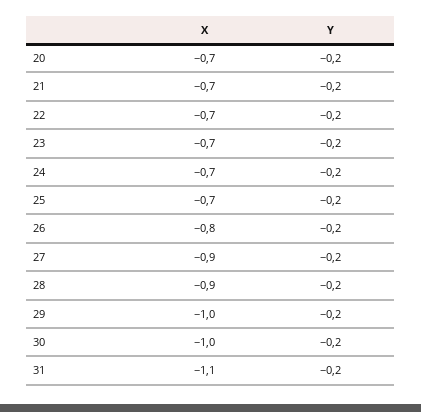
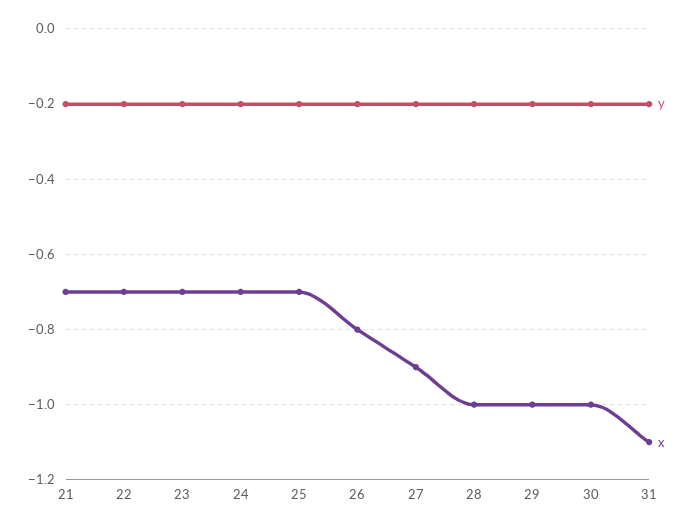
X, 20: -0.7 -> none
Y, 20: -0.2 -> none
X, 28: -0.9 -> -1

